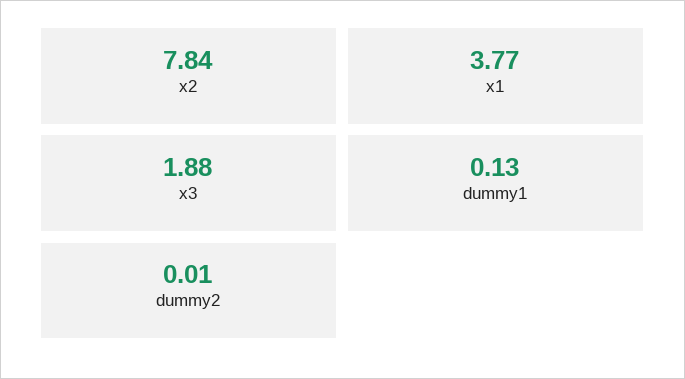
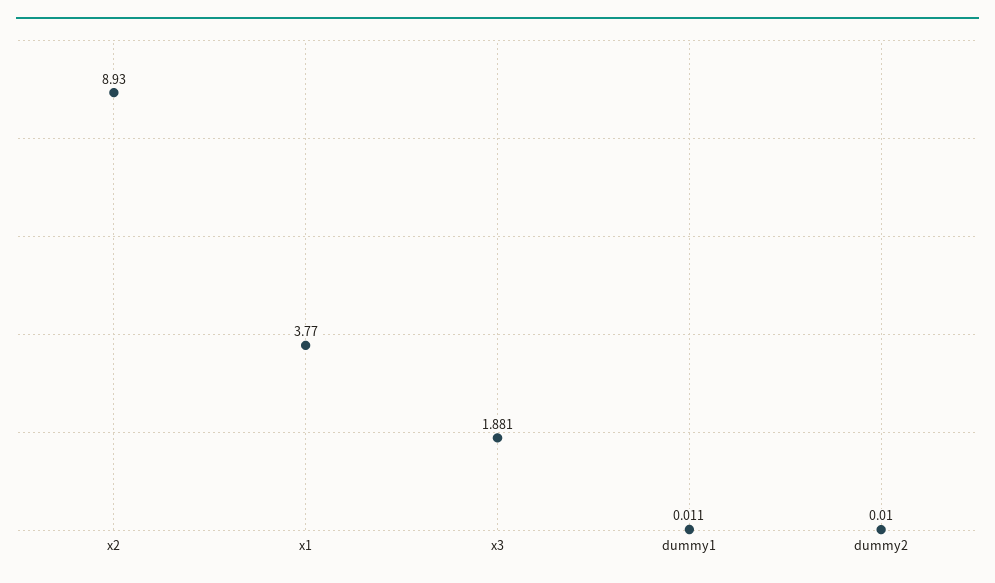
x2: 7.84 -> 8.93
x3: 1.88 -> 1.881
dummy1: 0.13 -> 0.011

